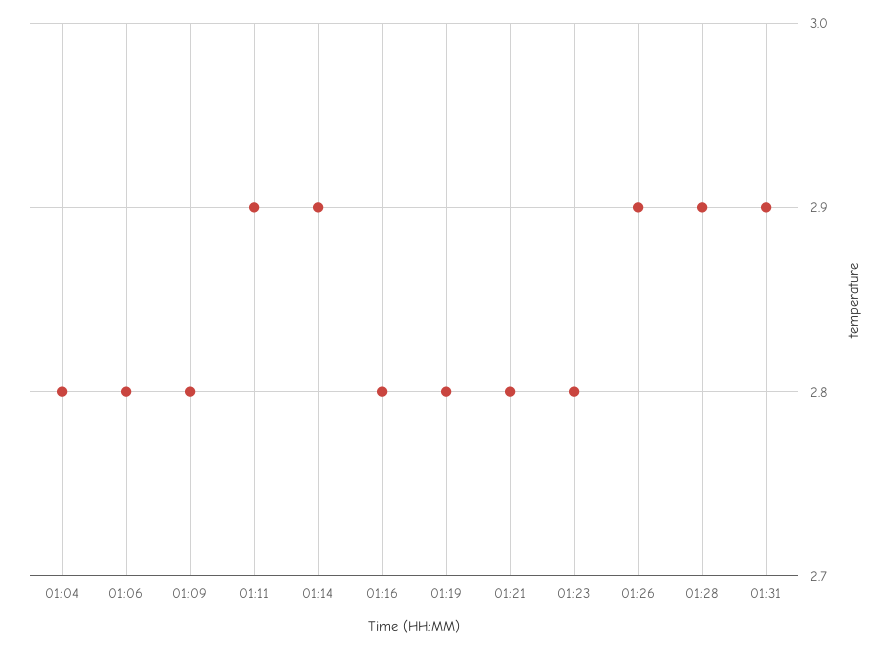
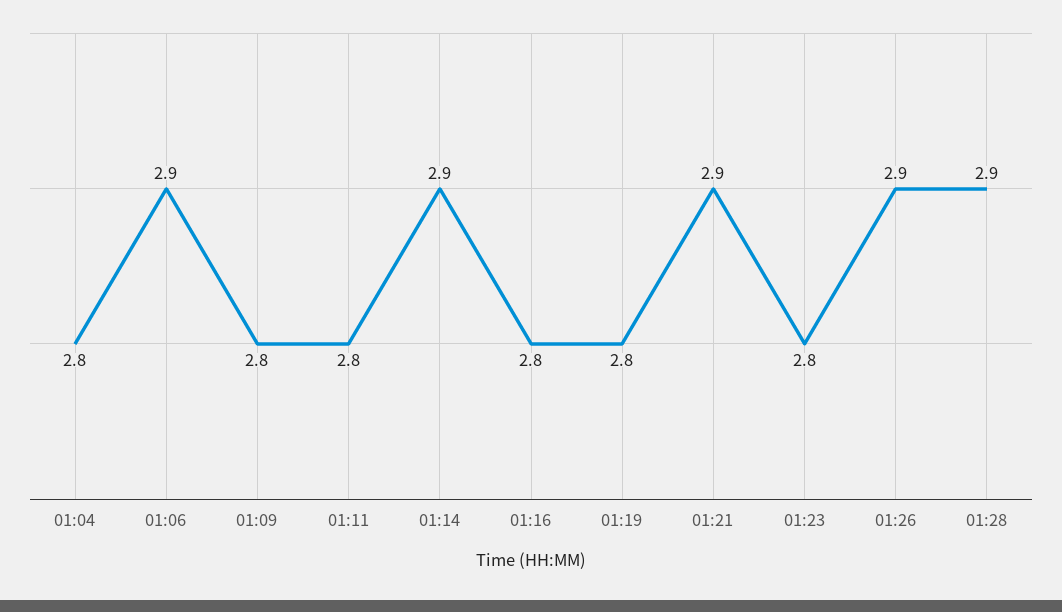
01:06: 2.8 -> 2.9
01:11: 2.9 -> 2.8
01:21: 2.8 -> 2.9
01:31: 2.9 -> none

